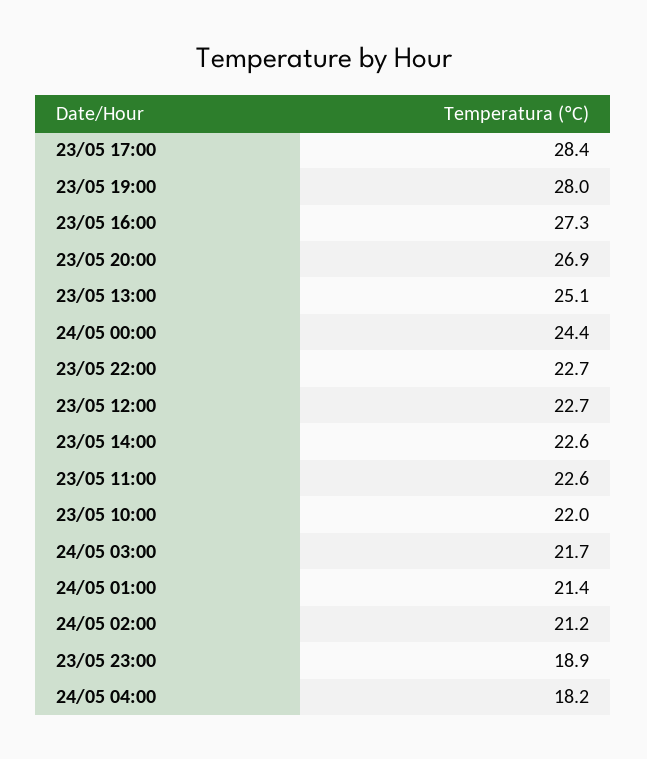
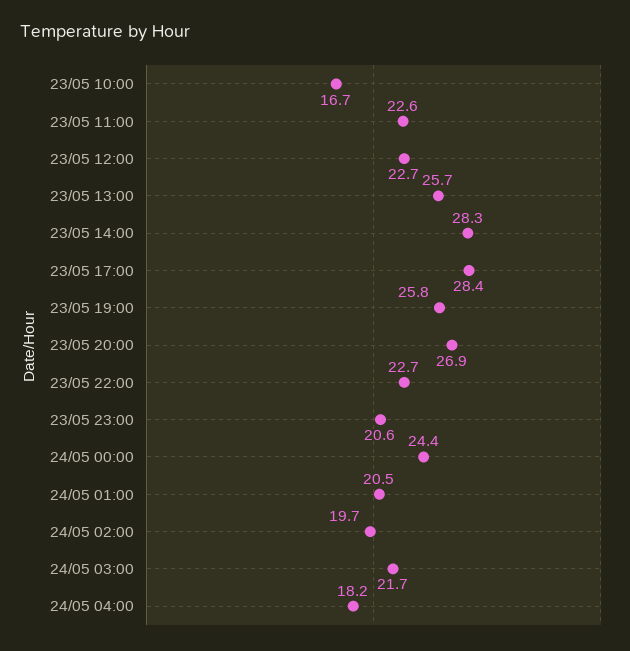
23/05 19:00: 28 -> 25.8
23/05 16:00: 27.3 -> none
23/05 13:00: 25.1 -> 25.7
23/05 14:00: 22.6 -> 28.3
23/05 10:00: 22 -> 16.7
24/05 01:00: 21.4 -> 20.5
24/05 02:00: 21.2 -> 19.7
23/05 23:00: 18.9 -> 20.6

